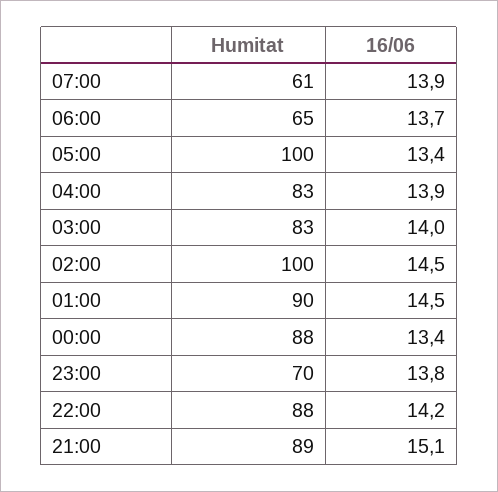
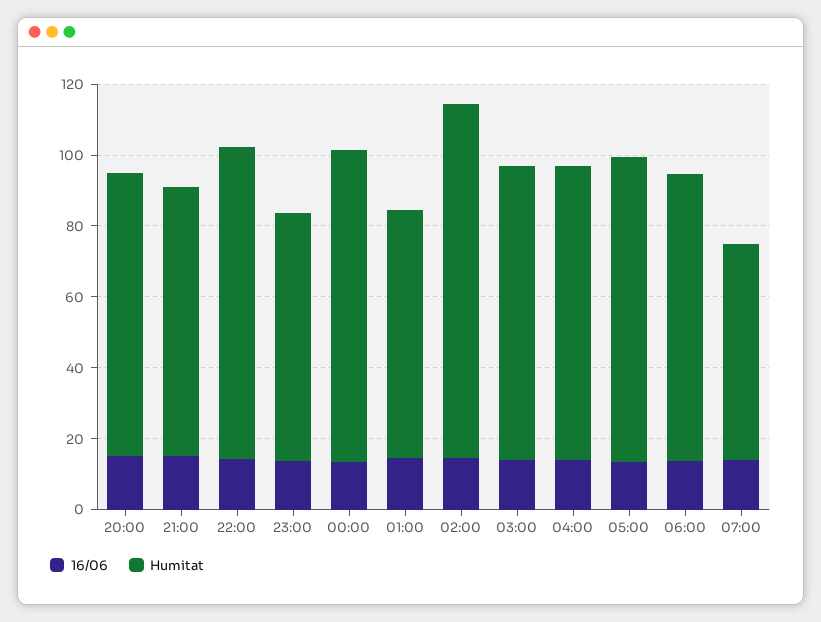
Humitat, 06:00: 65 -> 80
Humitat, 05:00: 100 -> 85
Humitat, 01:00: 90 -> 70
Humitat, 21:00: 89 -> 75
16/06, 20:00: none -> 15
Humitat, 20:00: none -> 80

